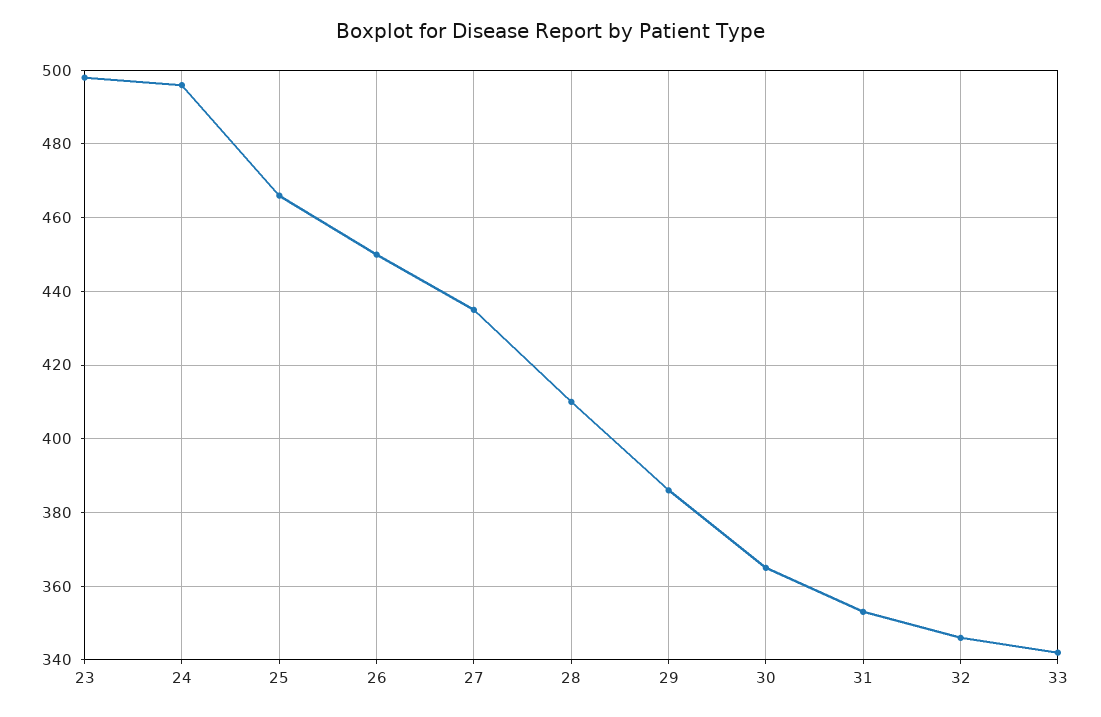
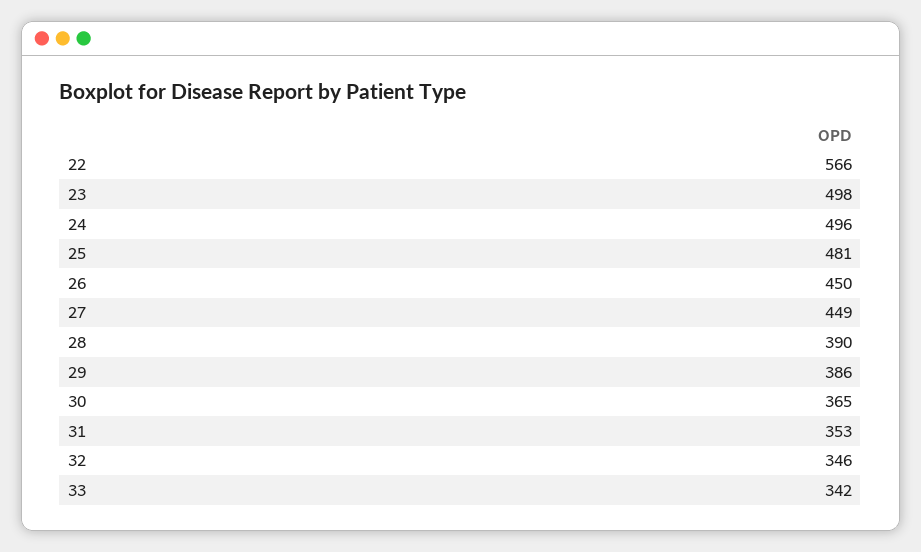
25: 465 -> 481
27: 435 -> 449
28: 410 -> 390
22: none -> 566

